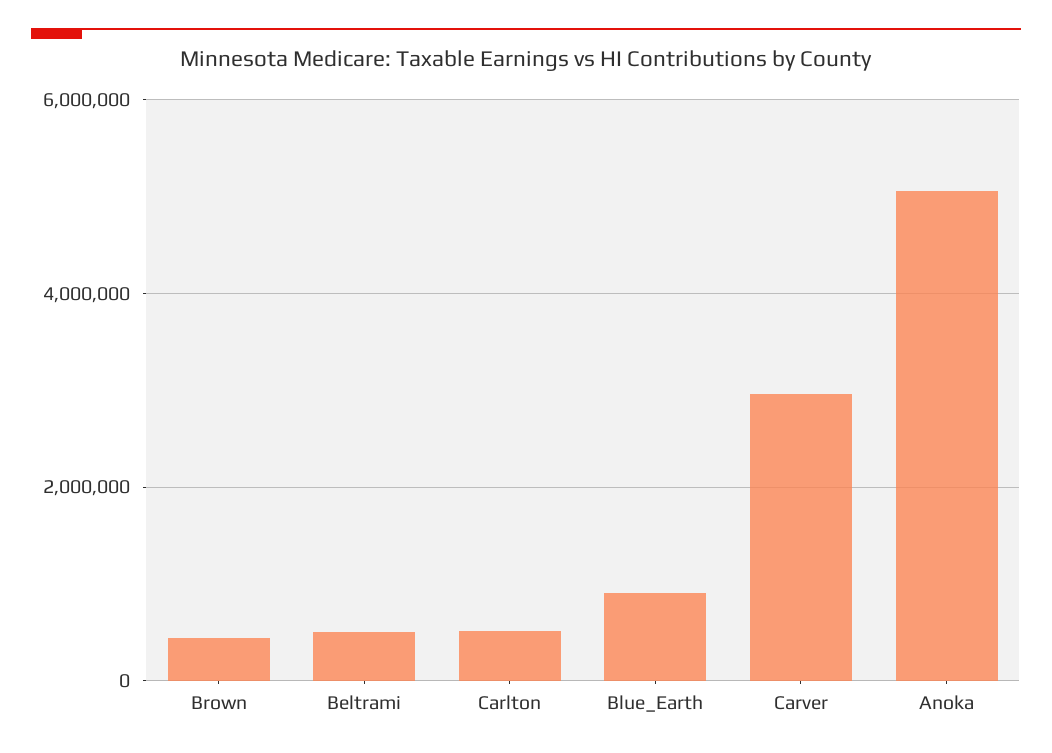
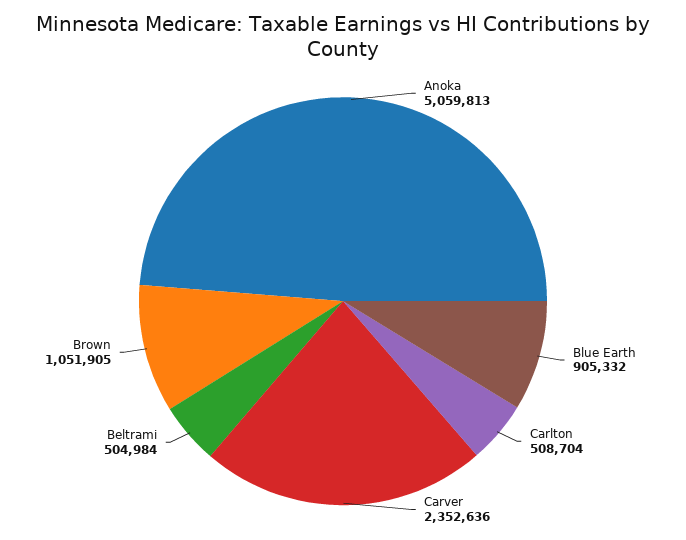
Brown: 400000 -> 1051905
Carver: 3000000 -> 2352636

